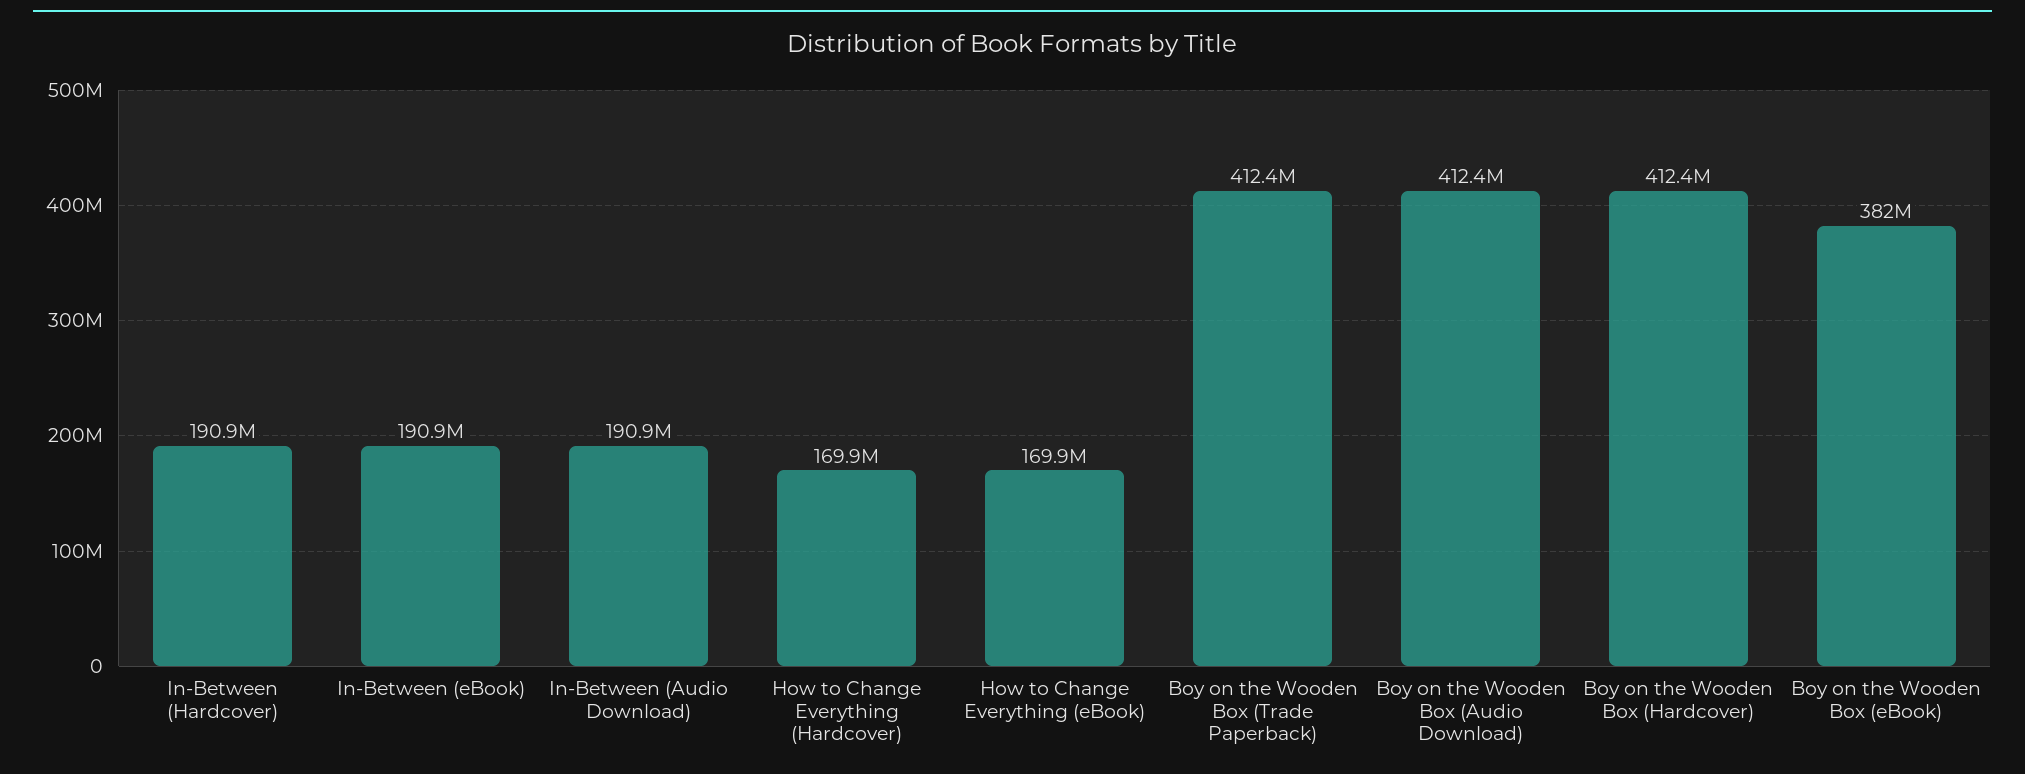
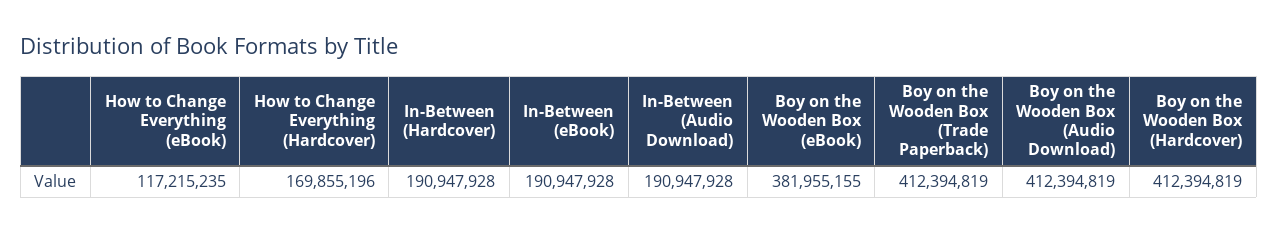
How to Change Everything (eBook): 169900000 -> 117215235

